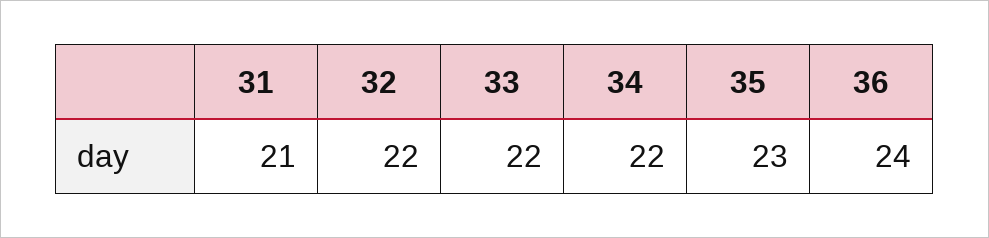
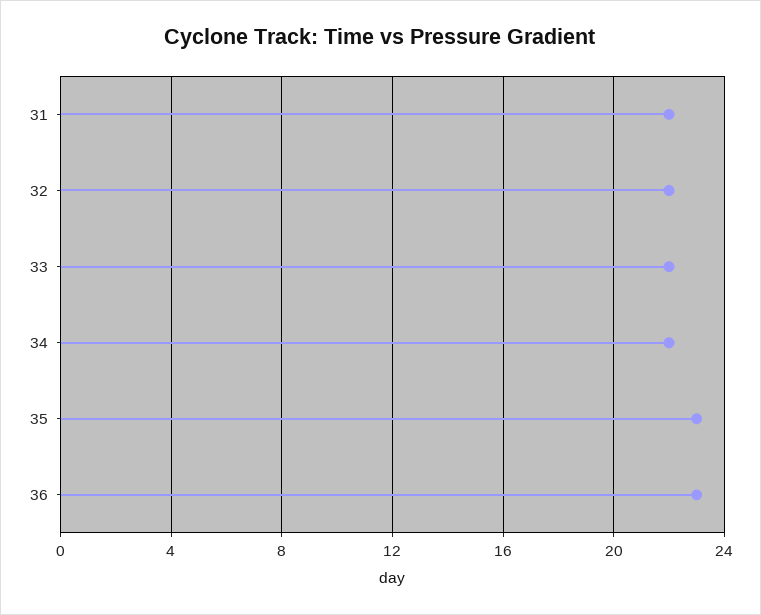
31: 21 -> 22
36: 24 -> 23

